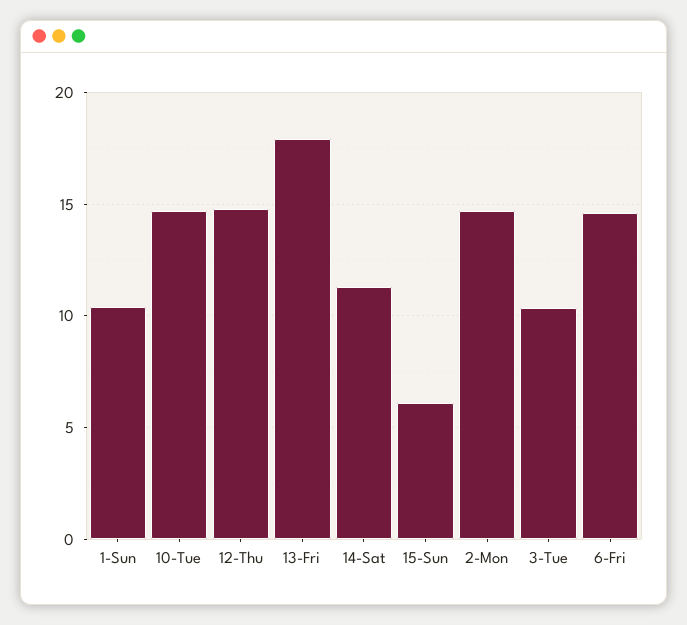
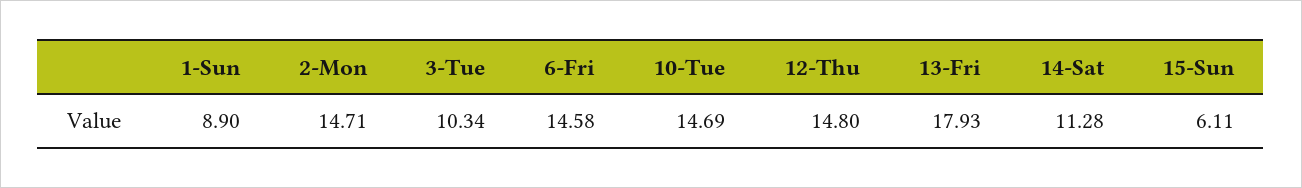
1-Sun: 10.5 -> 8.9

